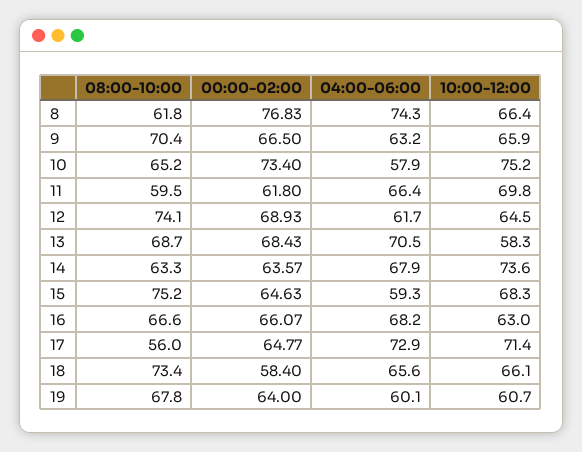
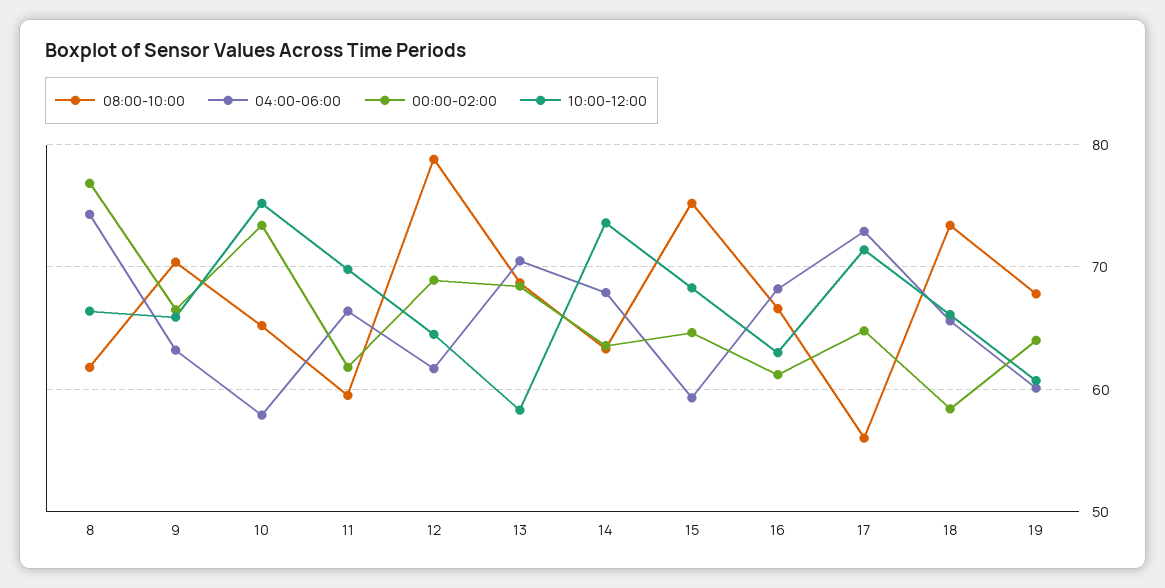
08:00-10:00, 12: 74.1 -> 79
00:00-02:00, 16: 66.07 -> 61

